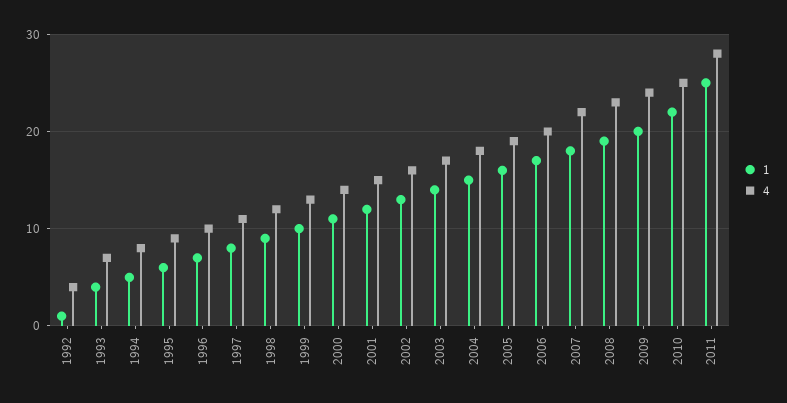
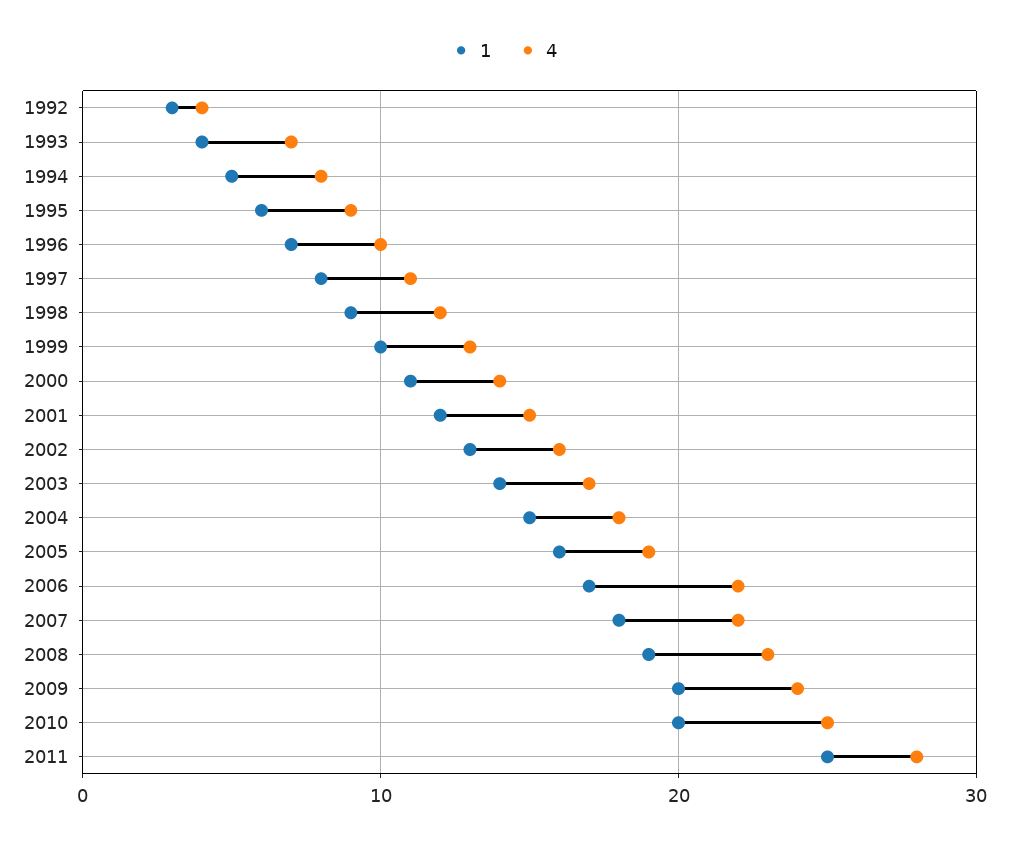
1, 1992: 1 -> 3
4, 2006: 20 -> 22
1, 2010: 22 -> 20

